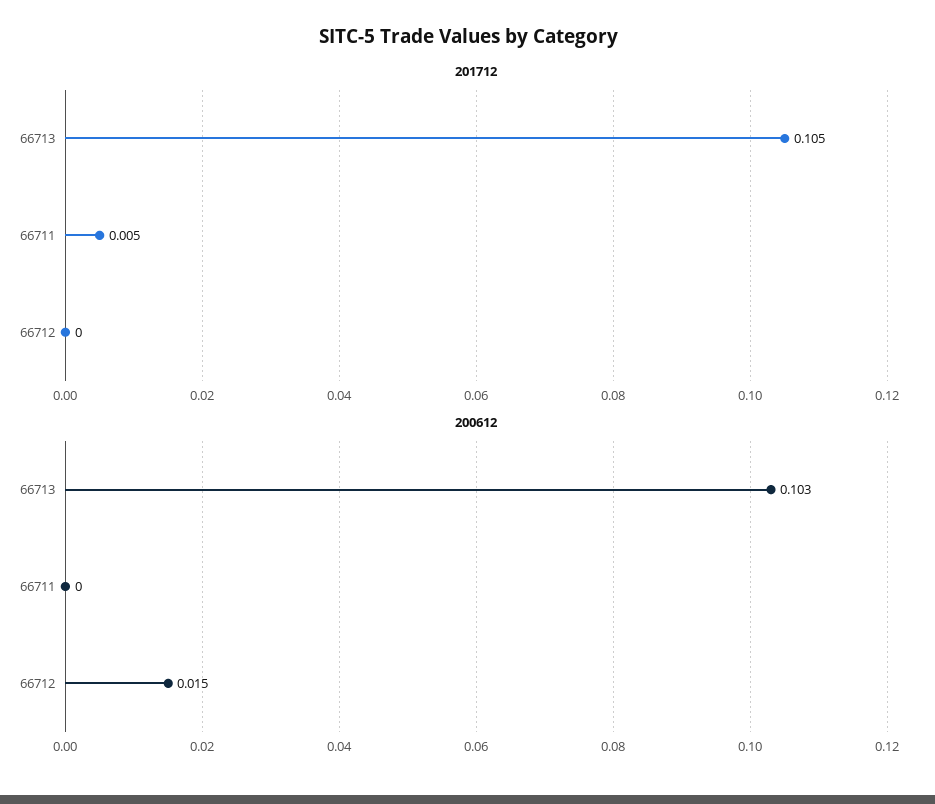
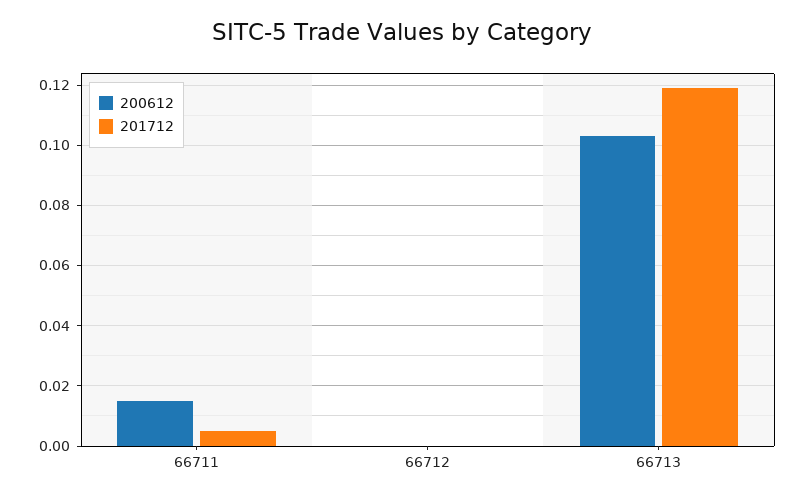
201712, 66713: 0.105 -> 0.12
200612, 66711: 0 -> 0.015
200612, 66712: 0.015 -> 0

